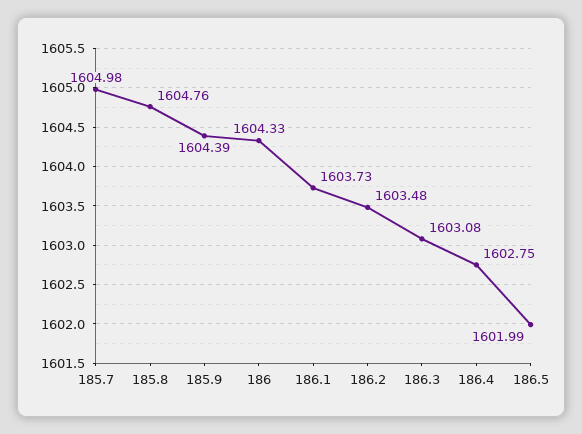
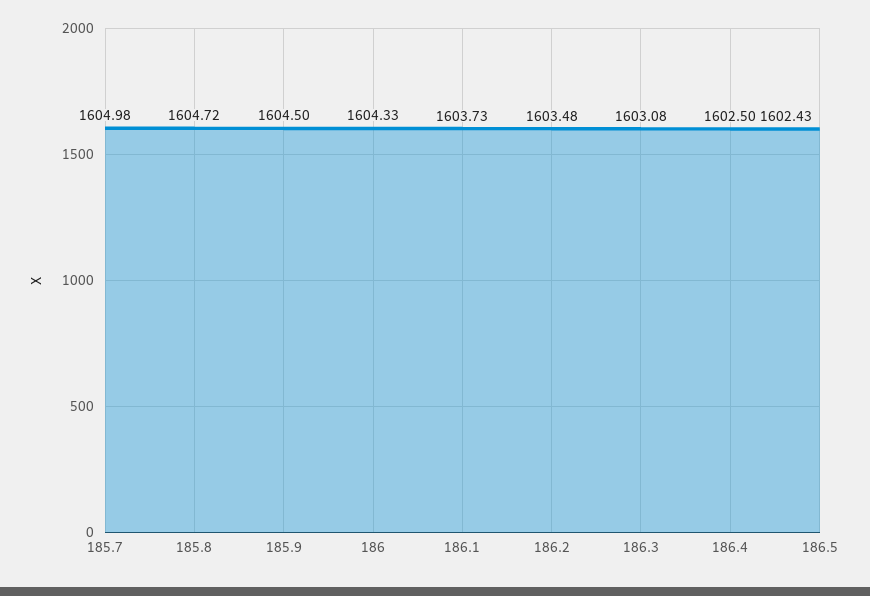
185.8: 1604.76 -> 1604.72
185.9: 1604.39 -> 1604.5
186.4: 1602.75 -> 1602.5
186.5: 1601.99 -> 1602.43

